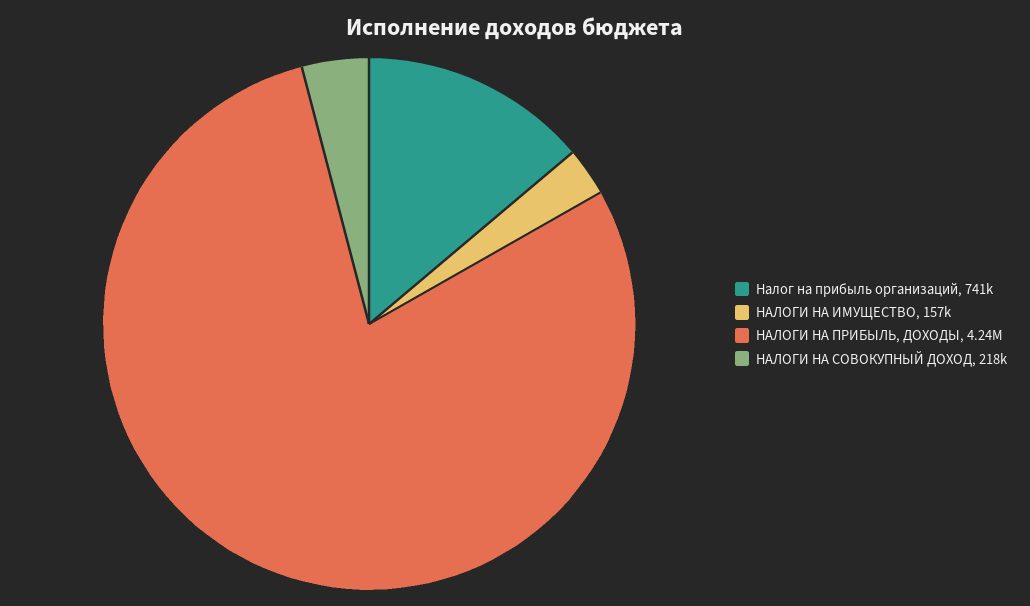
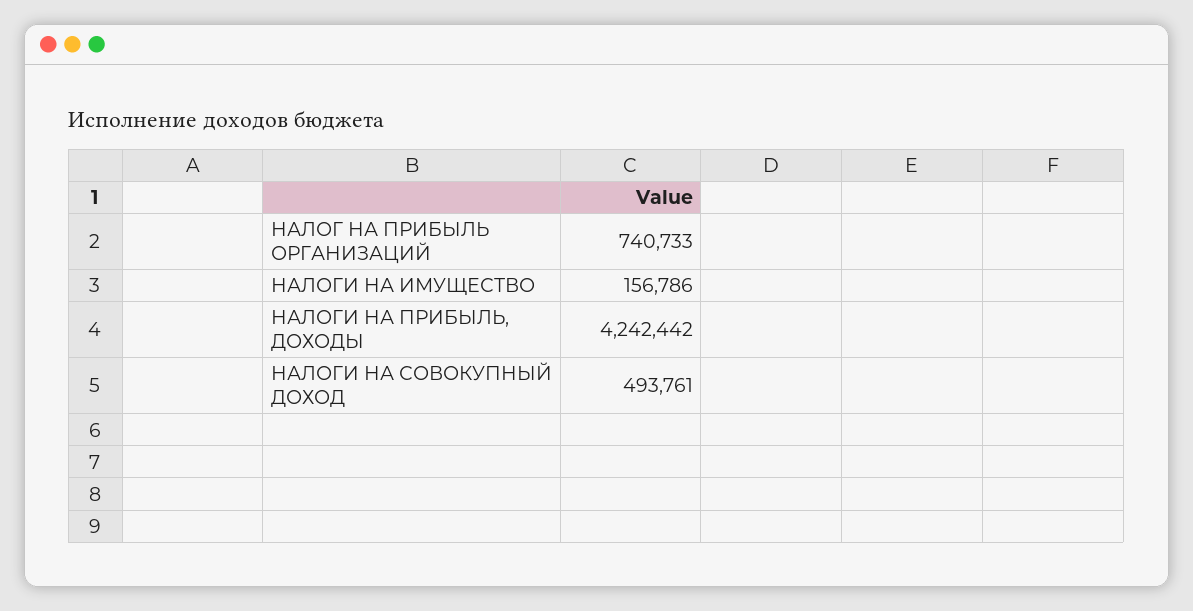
НАЛОГИ НА СОВОКУПНЫЙ ДОХОД: 218000 -> 493761

